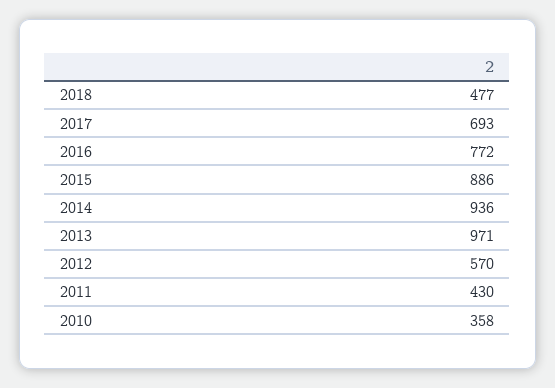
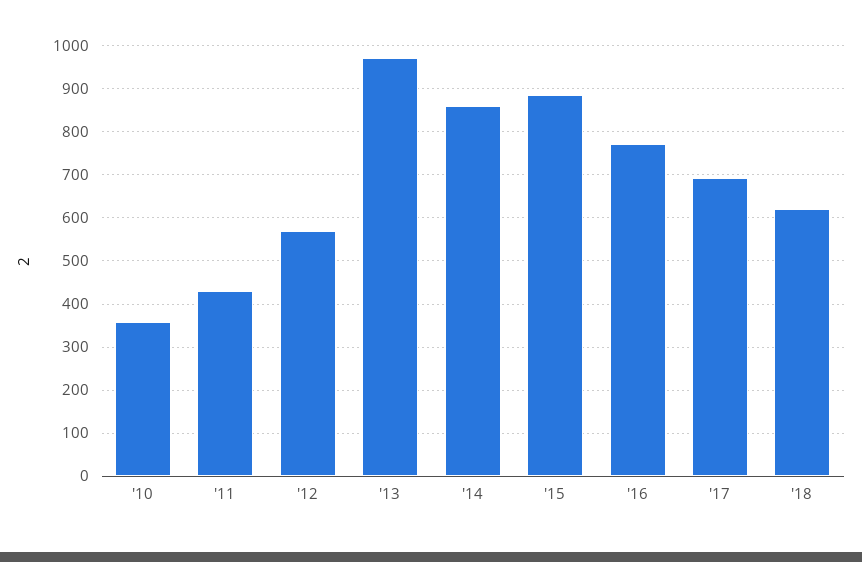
2018: 477 -> 620
2014: 936 -> 860

